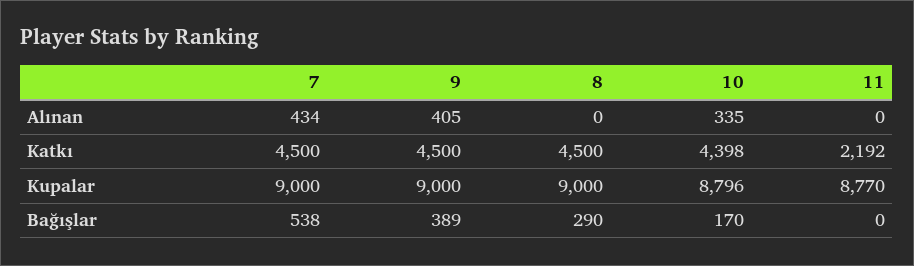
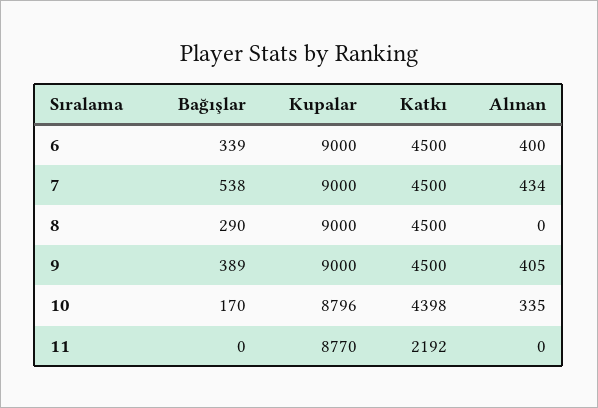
6, Bağışlar: none -> 339
6, Kupalar: none -> 9000
6, Katkı: none -> 4500
6, Alınan: none -> 400

